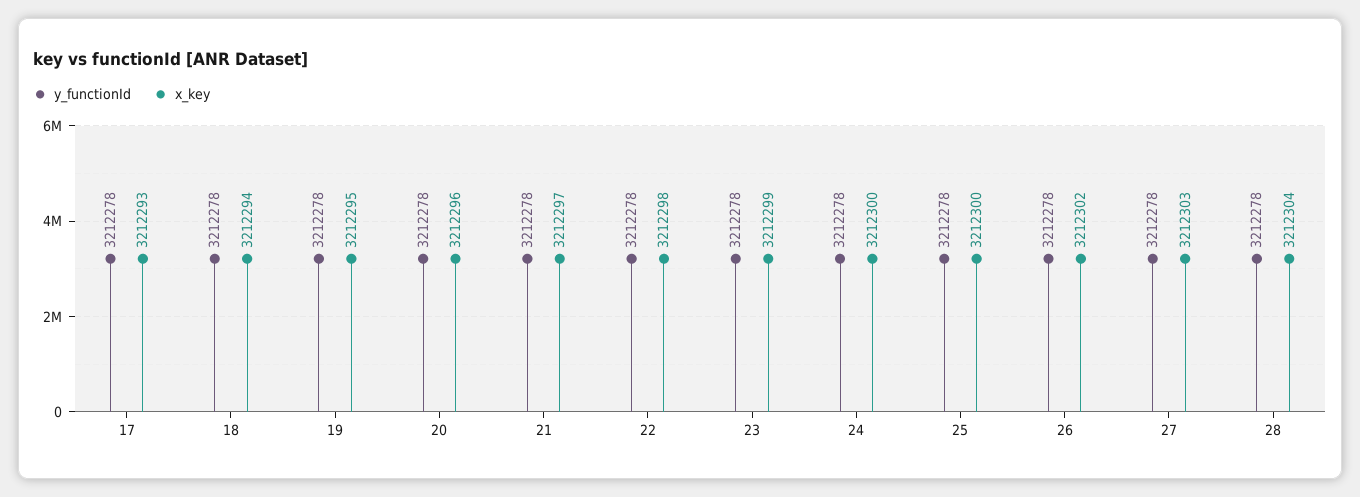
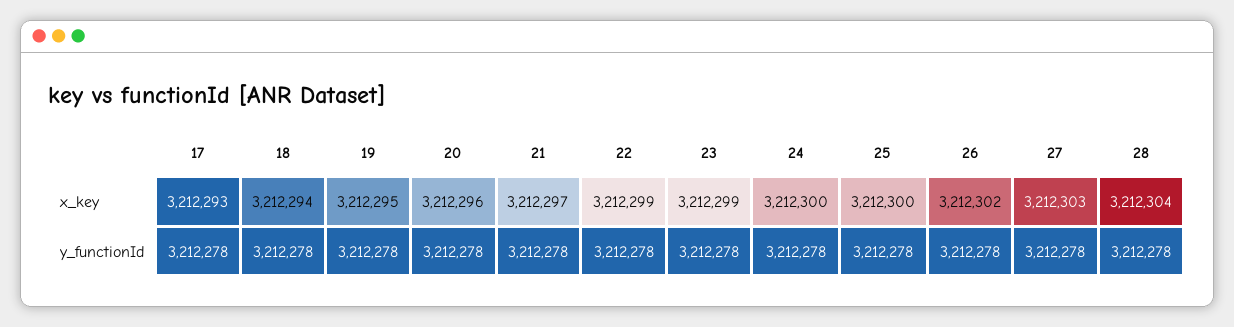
x_key, 22: 3212298 -> 3212299

